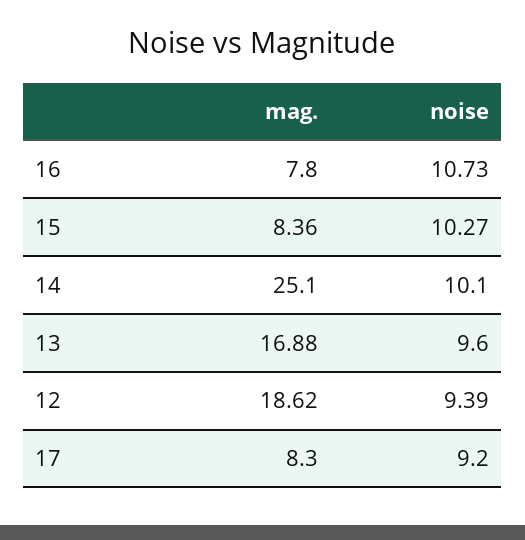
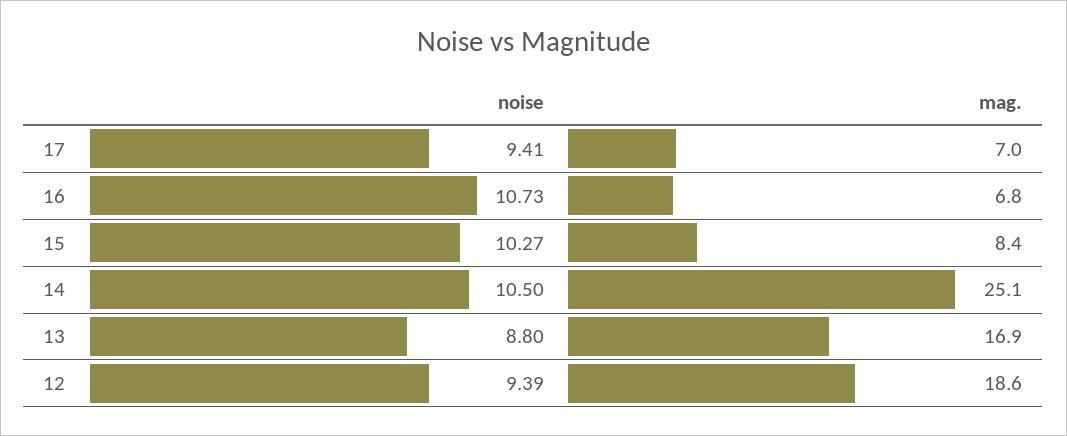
mag., 16: 7.8 -> 6.8
noise, 14: 10.1 -> 10.5
noise, 13: 9.6 -> 8.8
mag., 17: 8.3 -> 7
noise, 17: 9.2 -> 9.41

